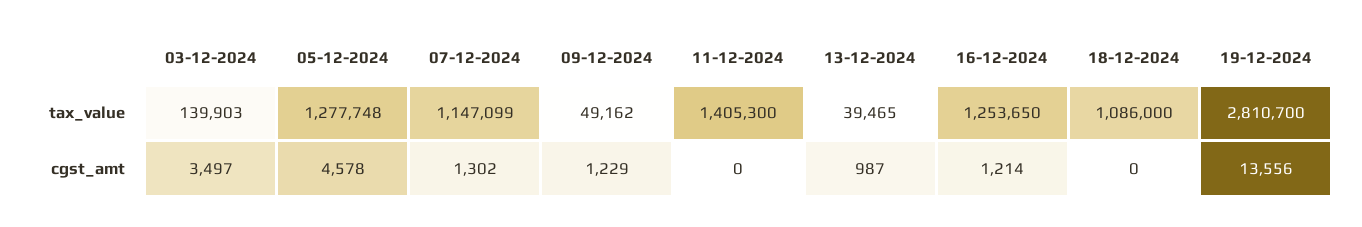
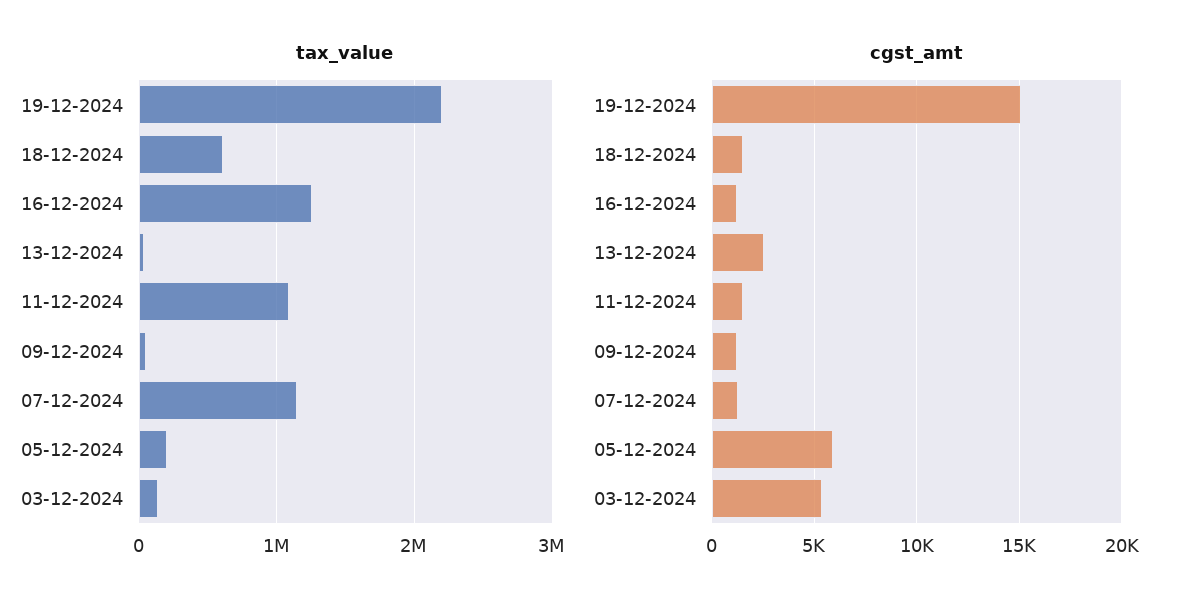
tax_value, 05-12-2024: 1277748 -> 200000
tax_value, 11-12-2024: 1405300 -> 1100000
tax_value, 18-12-2024: 1086000 -> 600000
tax_value, 19-12-2024: 2810700 -> 2200000
cgst_amt, 03-12-2024: 3497 -> 5500
cgst_amt, 05-12-2024: 4578 -> 6000
cgst_amt, 11-12-2024: 0 -> 1500
cgst_amt, 13-12-2024: 987 -> 2500
cgst_amt, 18-12-2024: 0 -> 1500
cgst_amt, 19-12-2024: 13556 -> 15000

